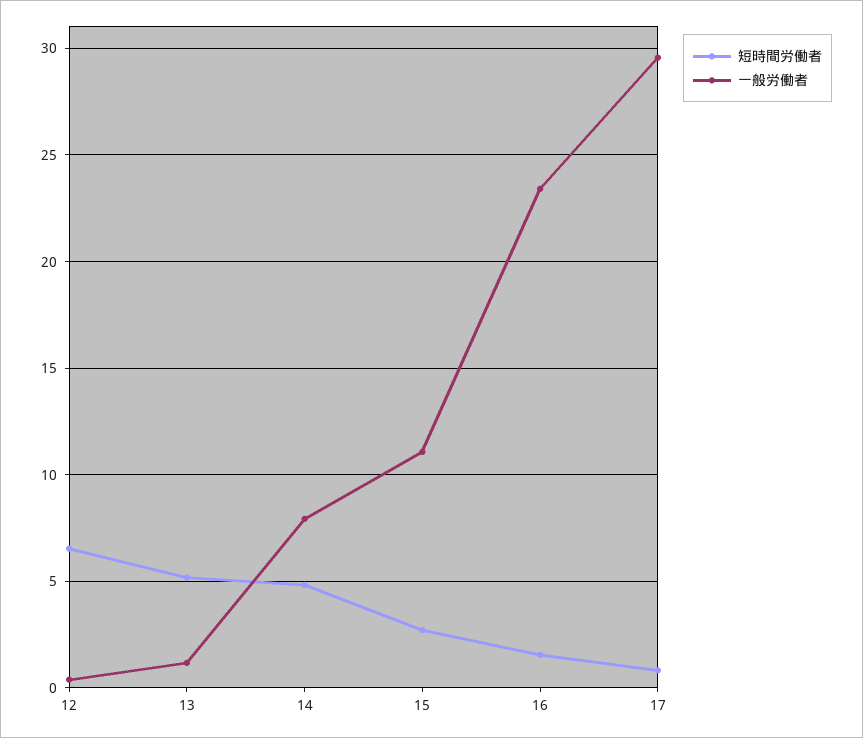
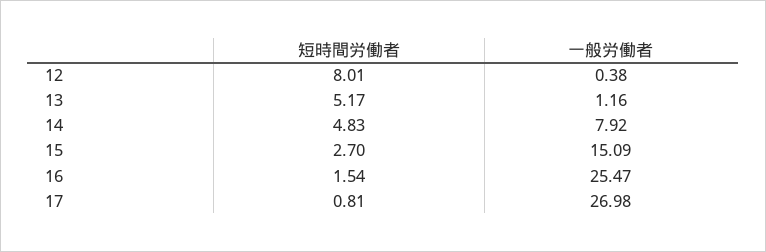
短時間労働者, 12: 6.5 -> 8.01
一般労働者, 15: 11 -> 15.09
一般労働者, 16: 23.5 -> 25.47
一般労働者, 17: 29.5 -> 26.98

